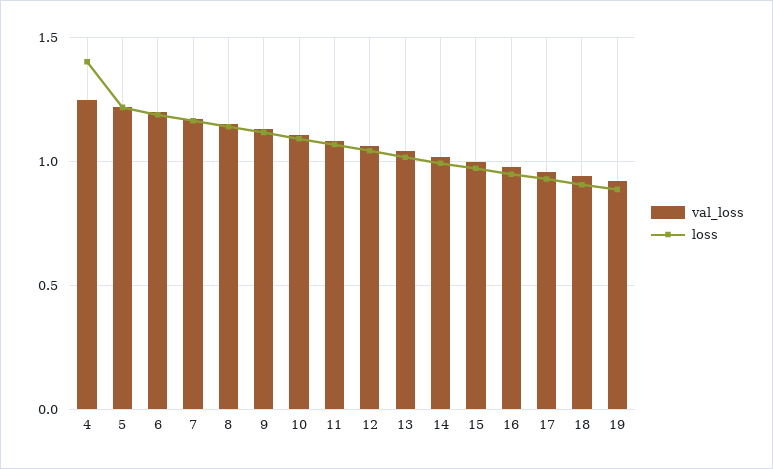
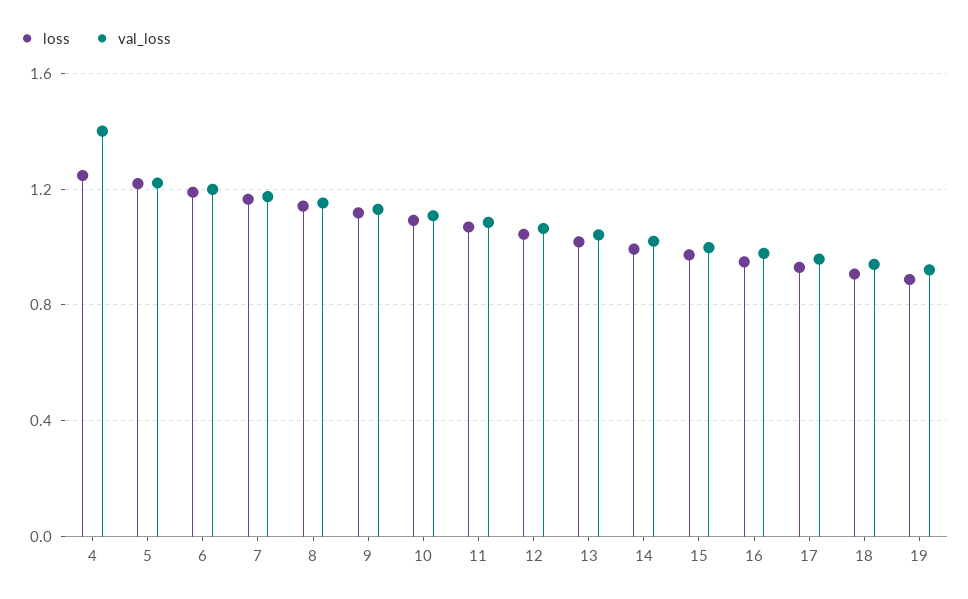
val_loss, 4: 1.25 -> 1.4
loss, 4: 1.4 -> 1.25

